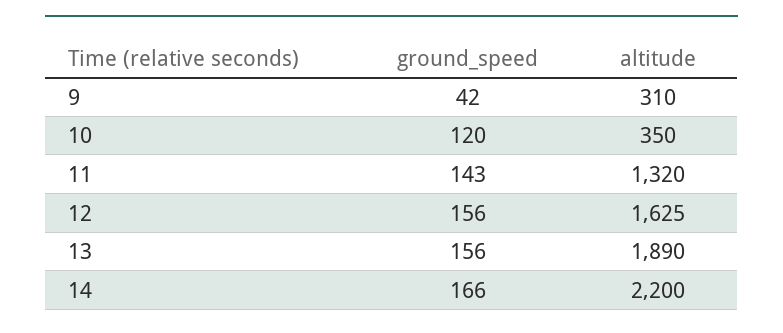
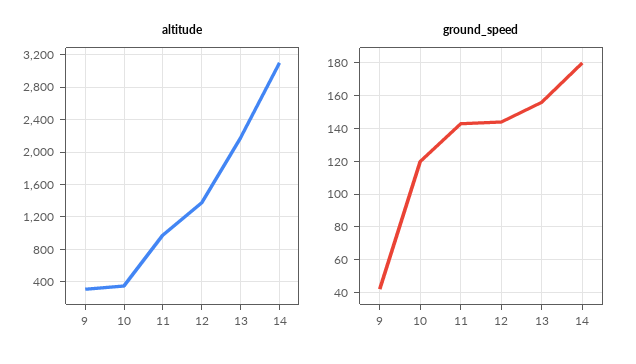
altitude, 11: 1320 -> 1000
ground_speed, 12: 156 -> 145
altitude, 12: 1625 -> 1400
altitude, 13: 1890 -> 2200
ground_speed, 14: 166 -> 180
altitude, 14: 2200 -> 3100

